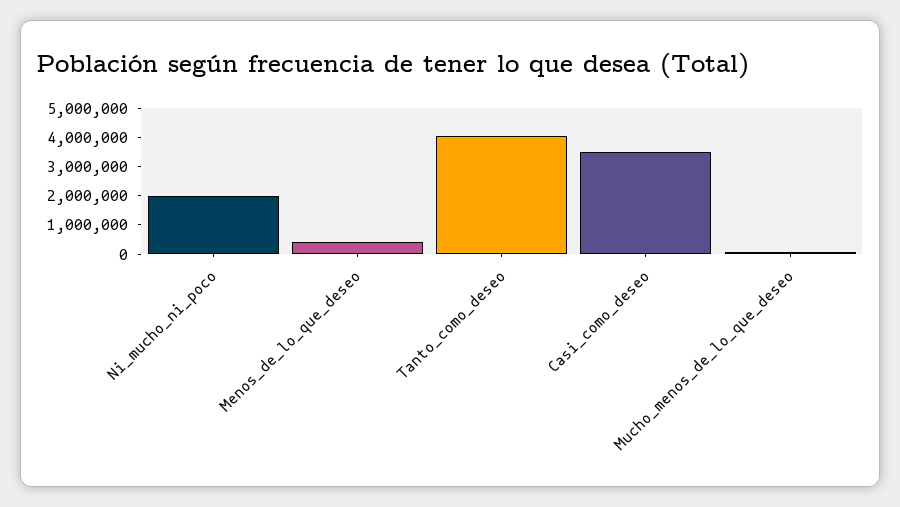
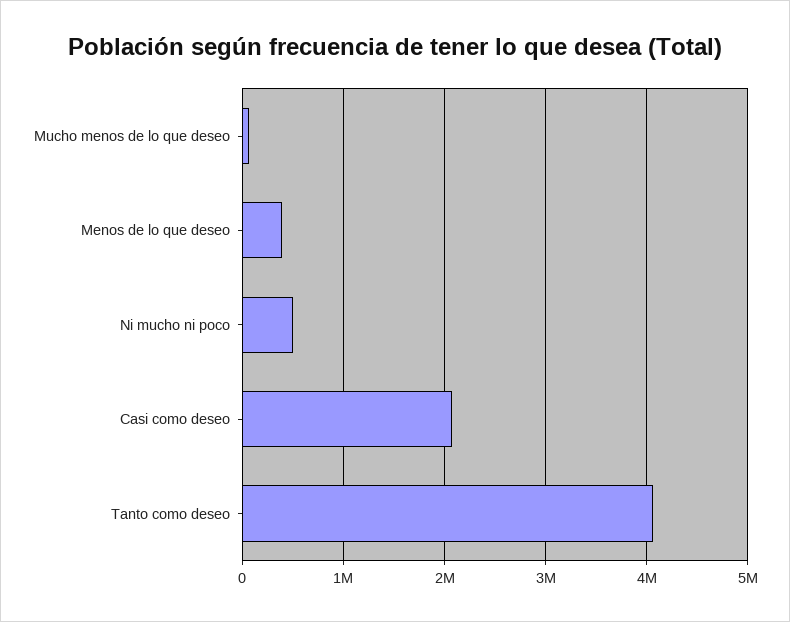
Ni_mucho_ni_poco: 2000000 -> 500000
Casi_como_deseo: 3500000 -> 2100000

